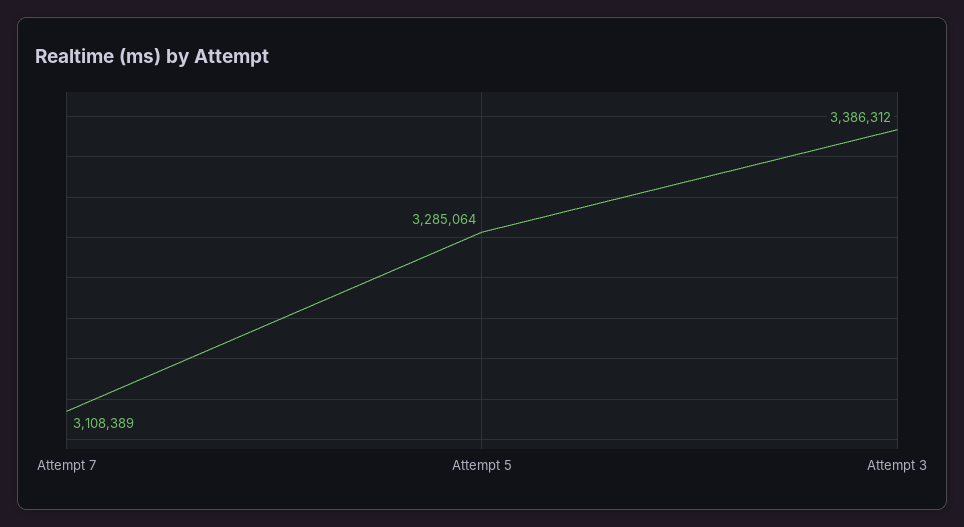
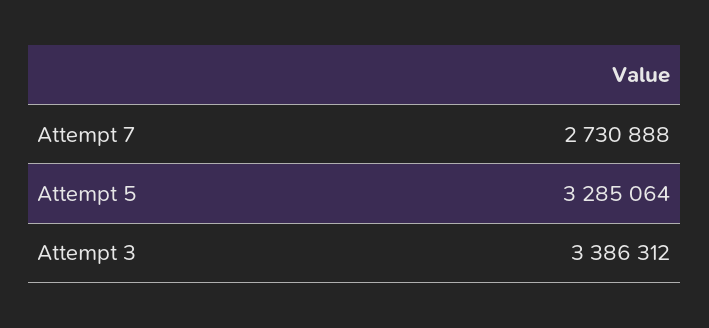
Attempt 7: 3108389 -> 2730888

